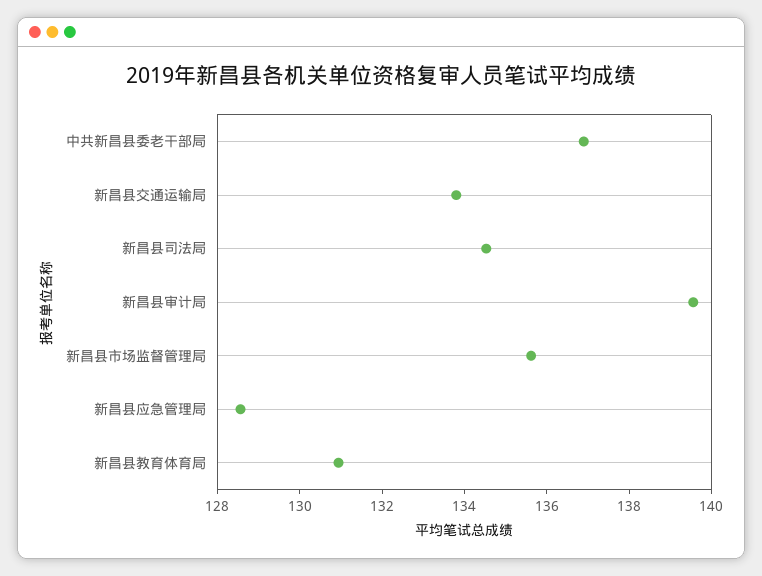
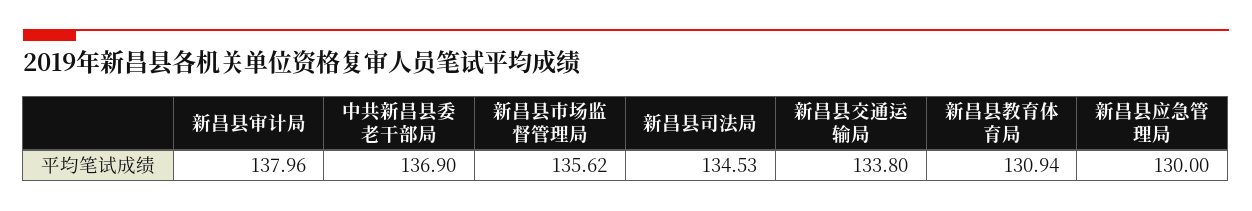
新昌县审计局: 139.5 -> 137.96
新昌县应急管理局: 128.5 -> 130

